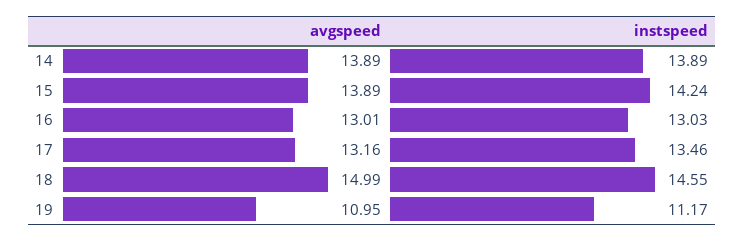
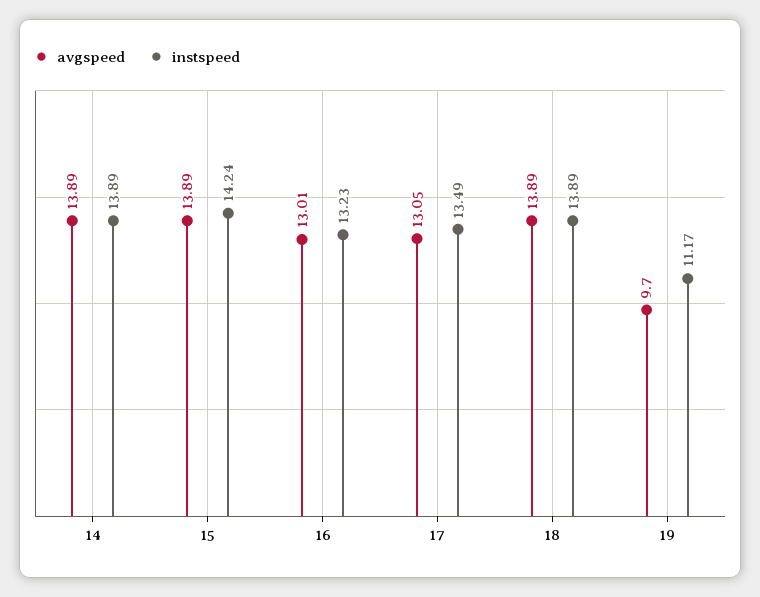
instspeed, 16: 13.03 -> 13.23
avgspeed, 17: 13.16 -> 13.05
instspeed, 17: 13.46 -> 13.49
avgspeed, 18: 14.99 -> 13.89
instspeed, 18: 14.55 -> 13.89
avgspeed, 19: 10.95 -> 9.7

